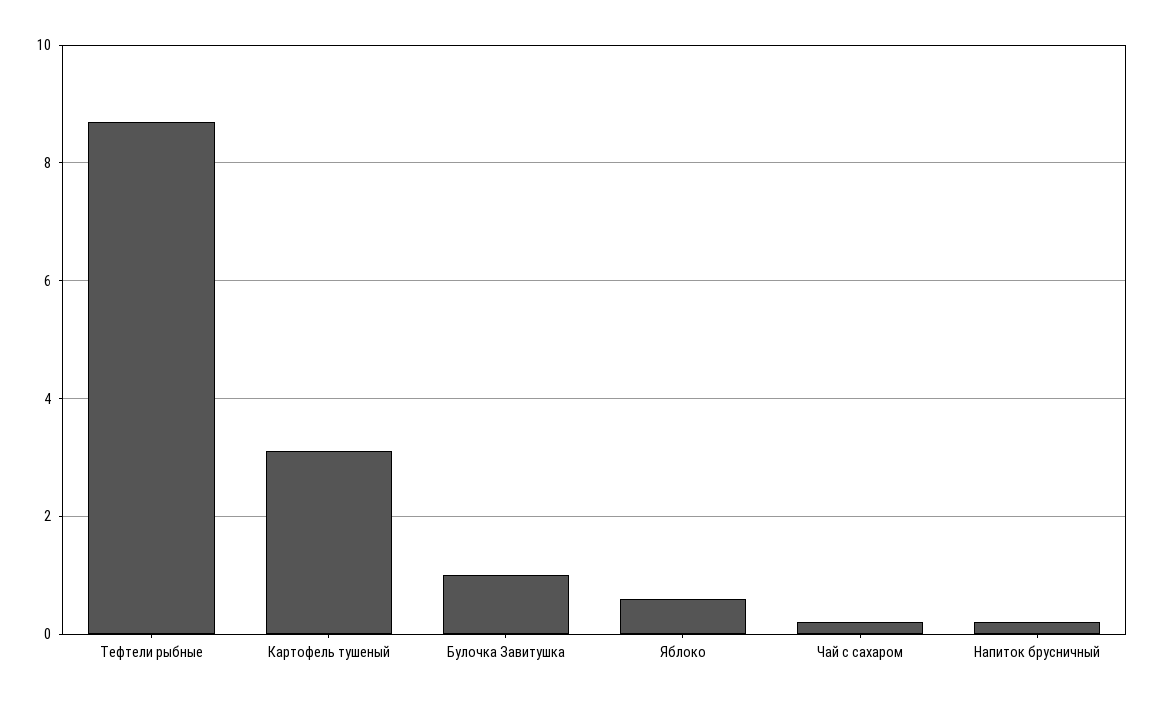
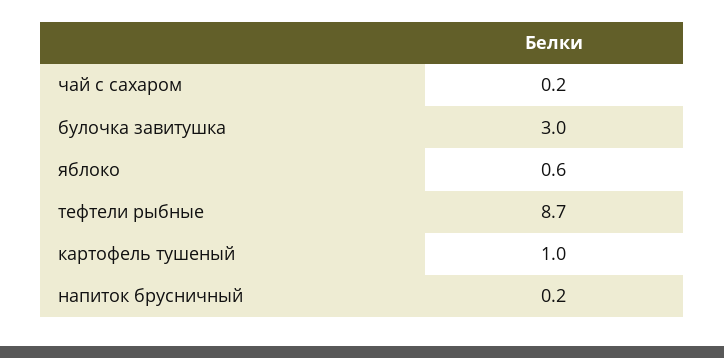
Картофель тушеный: 3 -> 1
Булочка Завитушка: 1 -> 3

